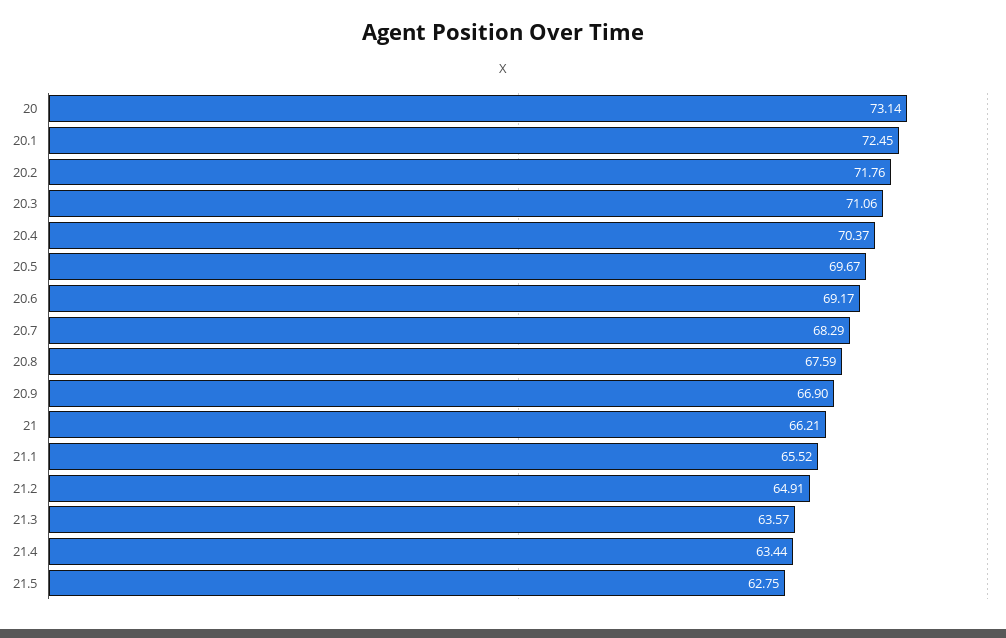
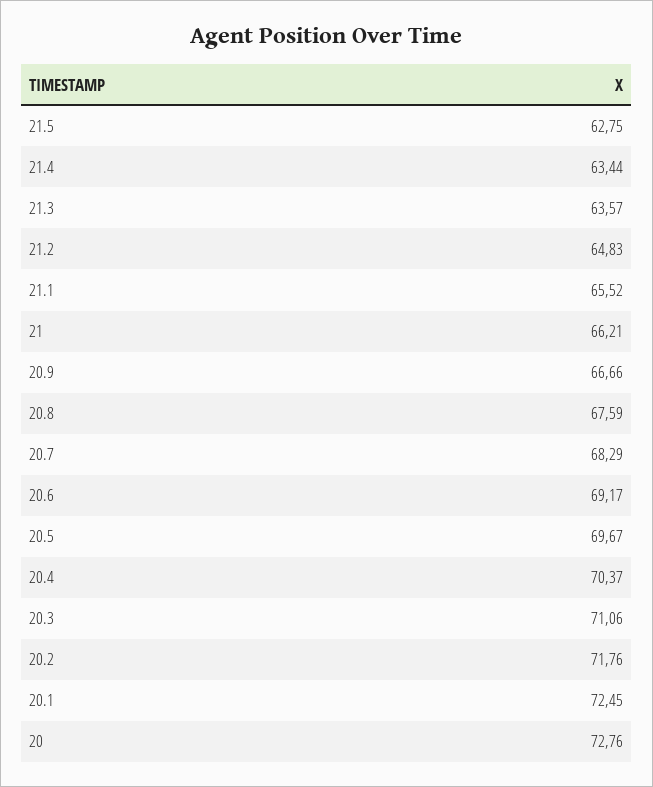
20: 73.14 -> 72.76
20.9: 66.9 -> 66.66
21.2: 64.91 -> 64.83

